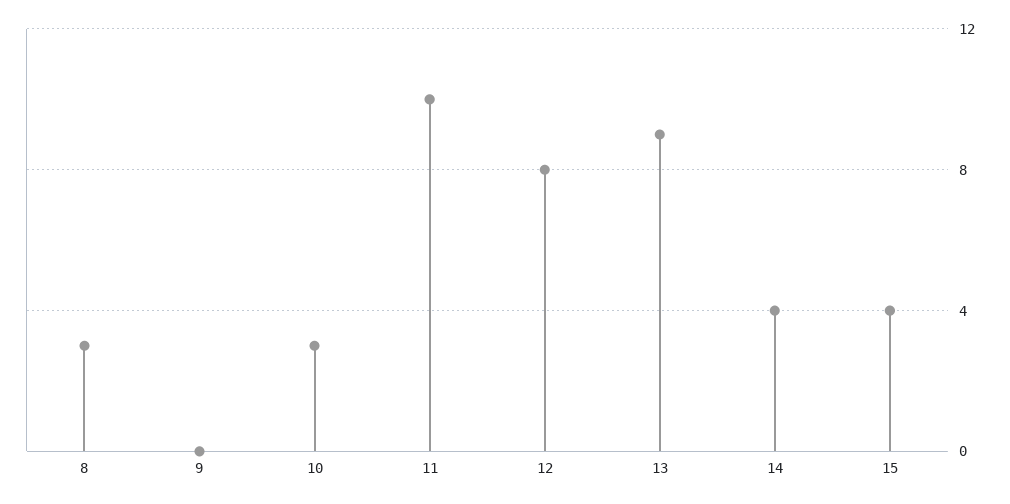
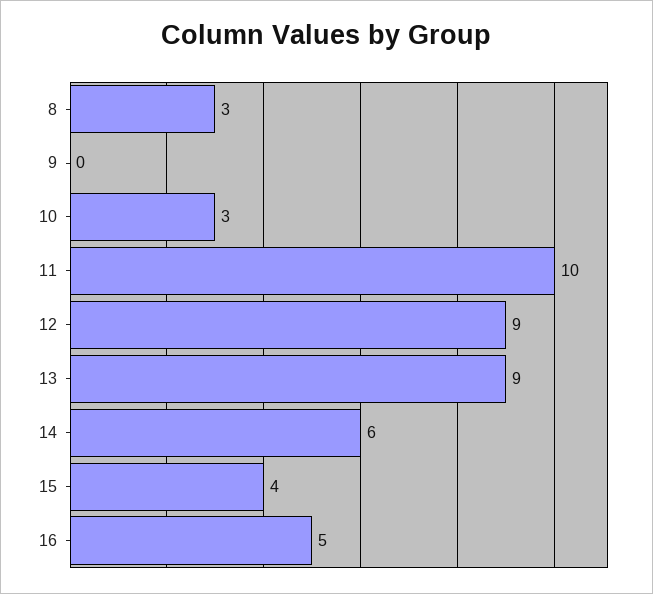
12: 8 -> 9
14: 4 -> 6
16: none -> 5

